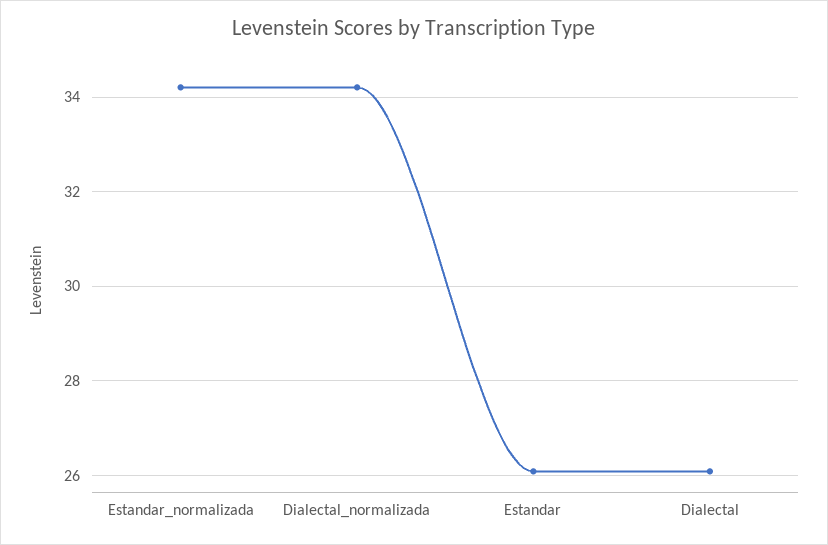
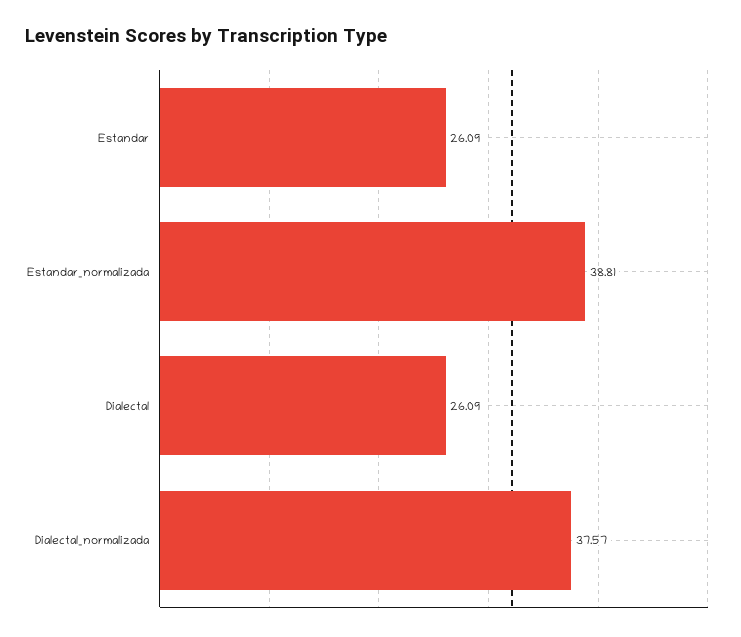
Estandar_normalizada: 34.2 -> 38.81
Dialectal_normalizada: 34.2 -> 37.57

